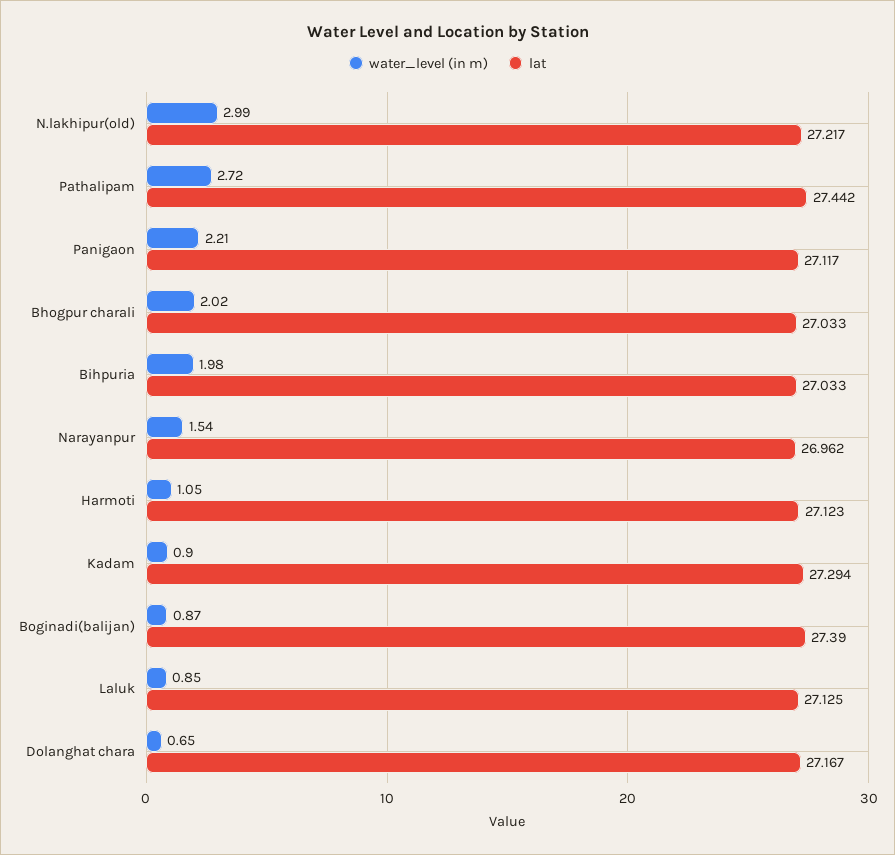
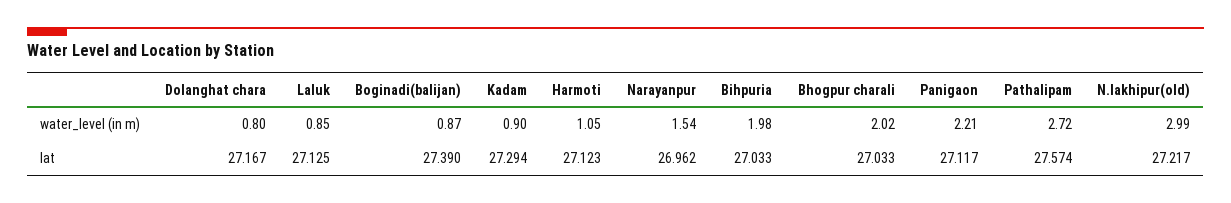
lat, Pathalipam: 27.442 -> 27.574
water_level (in m), Dolanghat chara: 0.65 -> 0.8

